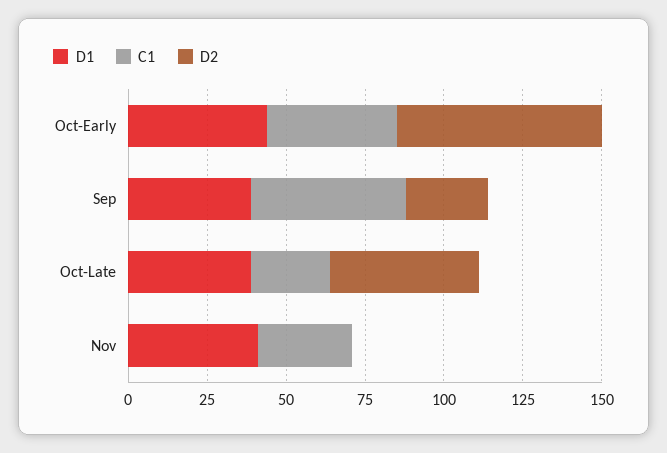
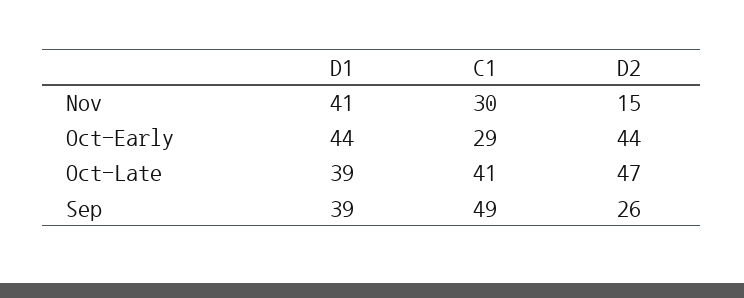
C1, Oct-Early: 40 -> 29
D2, Oct-Early: 65 -> 44
C1, Oct-Late: 25 -> 41
D2, Nov: 0 -> 15

